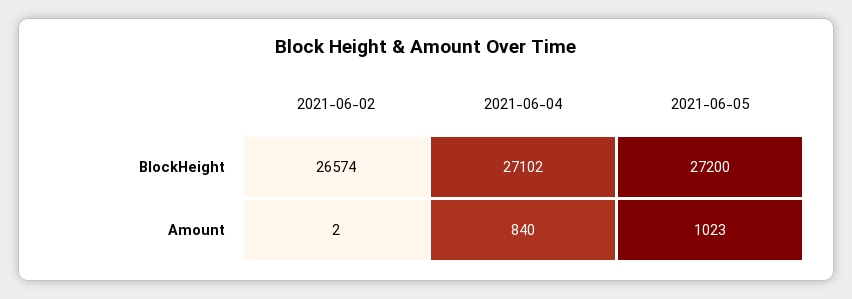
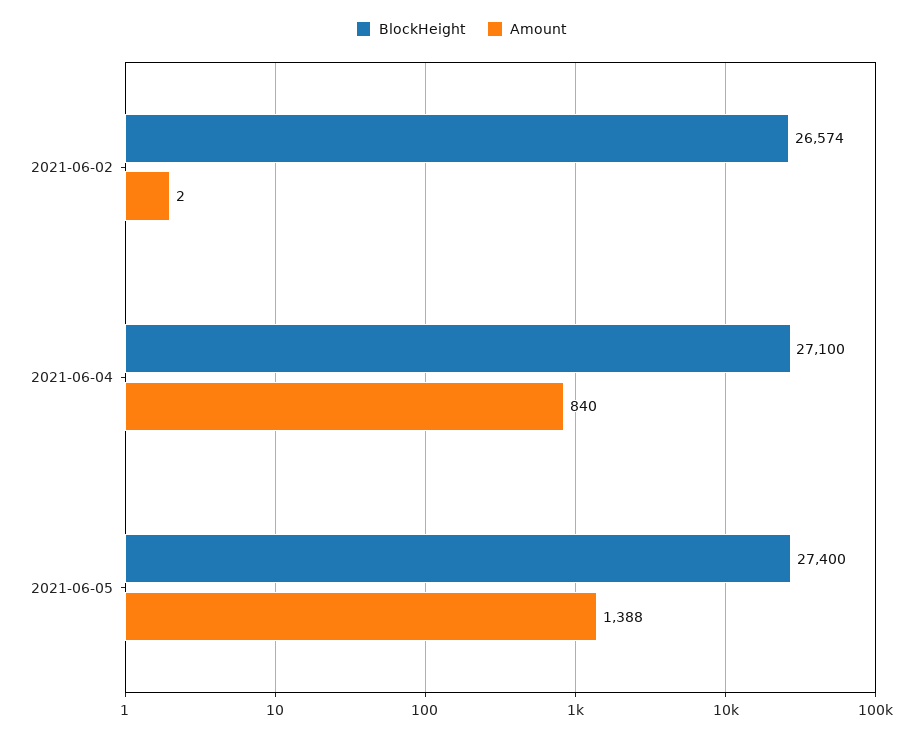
BlockHeight, 2021-06-04: 27102 -> 27100
BlockHeight, 2021-06-05: 27200 -> 27400
Amount, 2021-06-05: 1023 -> 1388

